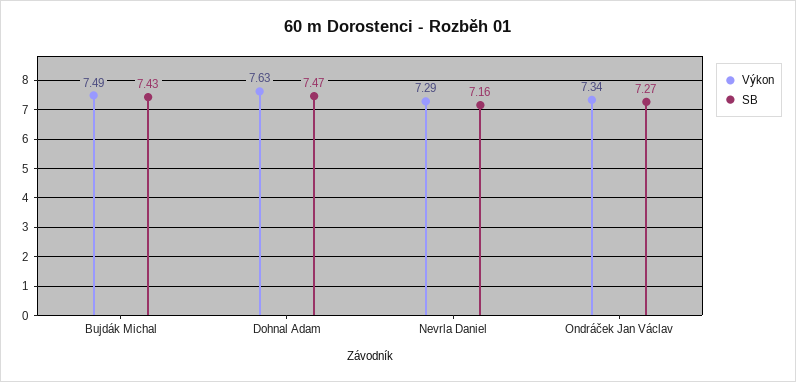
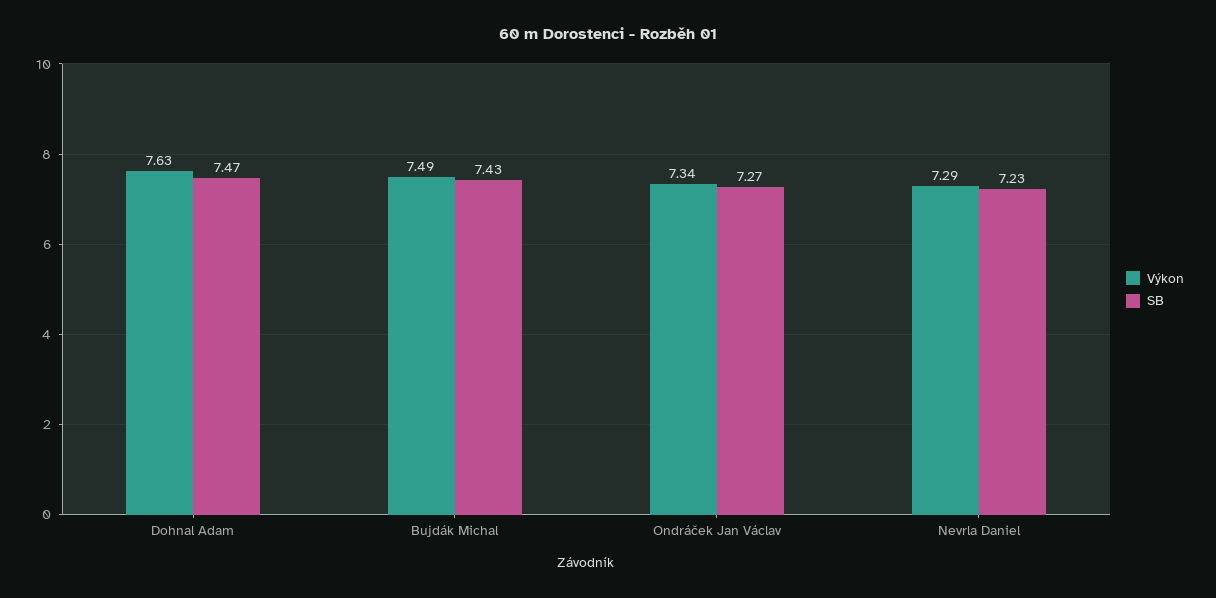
SB, Nevrla Daniel: 7.16 -> 7.23

